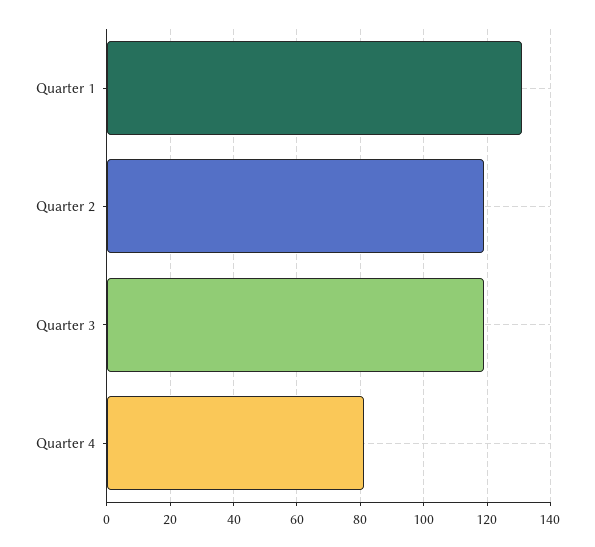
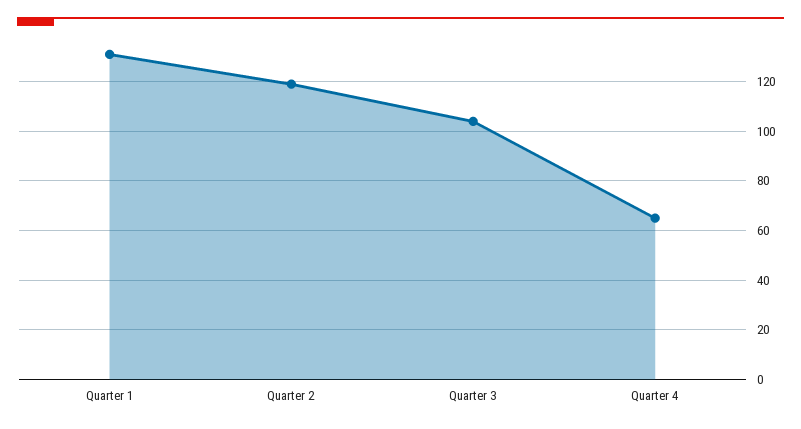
Quarter 3: 120 -> 105
Quarter 4: 80 -> 65

